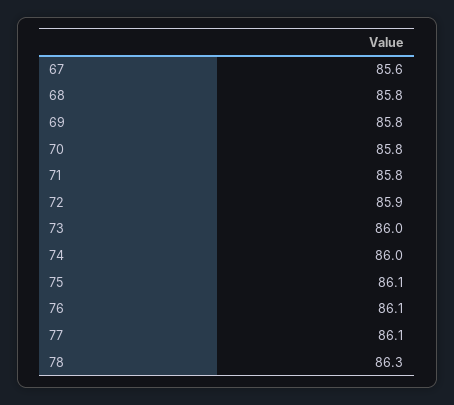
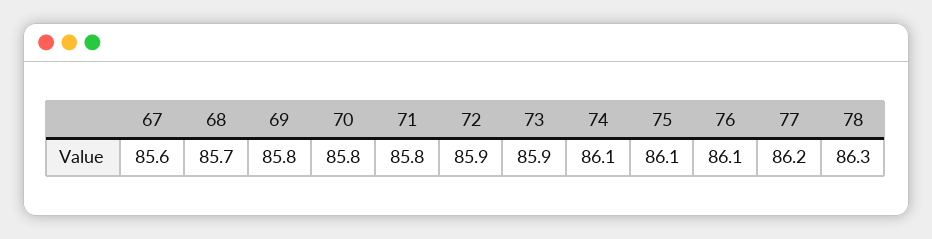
68: 85.8 -> 85.7
73: 86 -> 85.9
74: 86 -> 86.1
77: 86.1 -> 86.2

